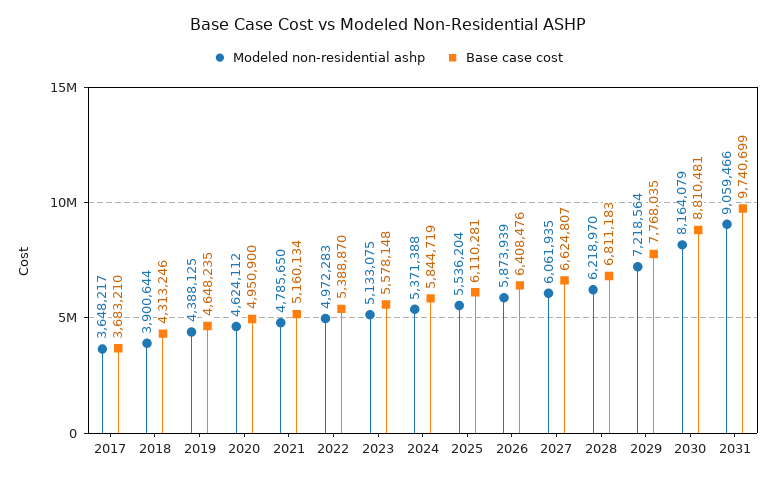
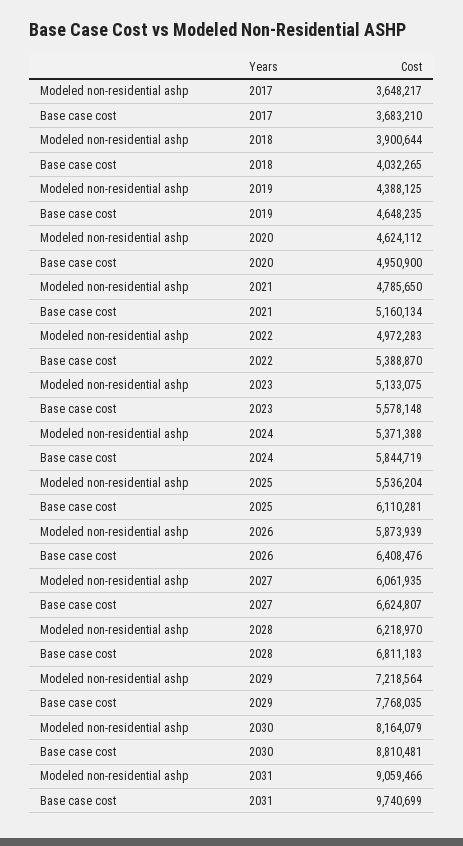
Base case cost, 2018: 4313246 -> 4032265

